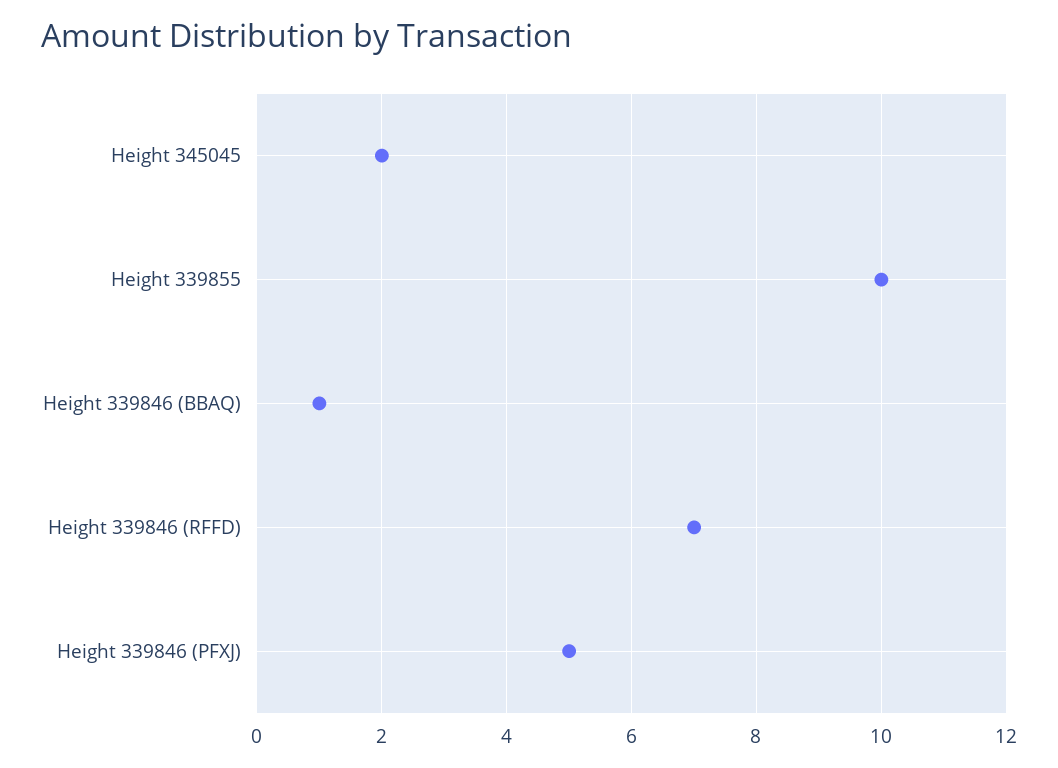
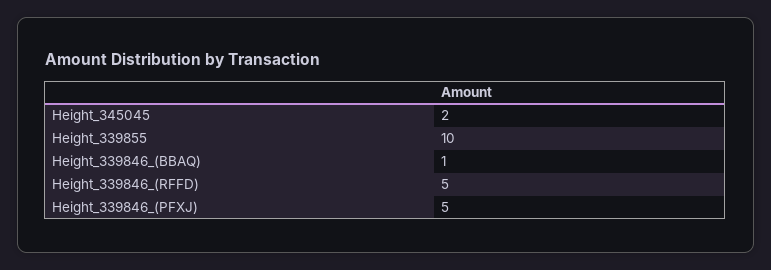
Height 339846 (RFFD): 7 -> 5

